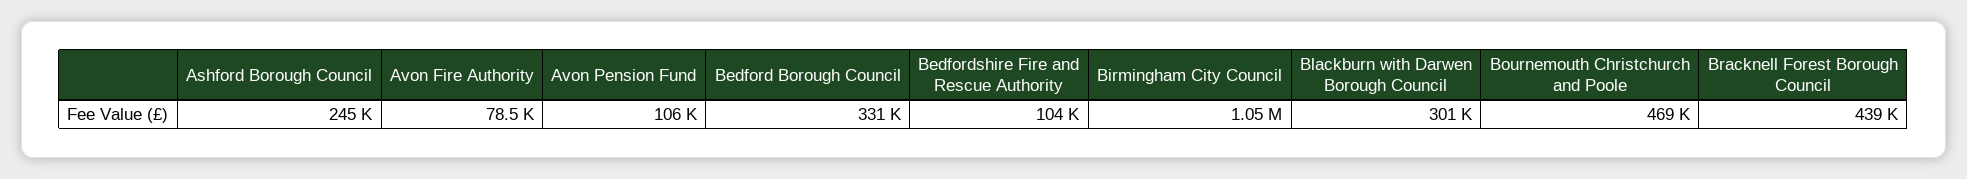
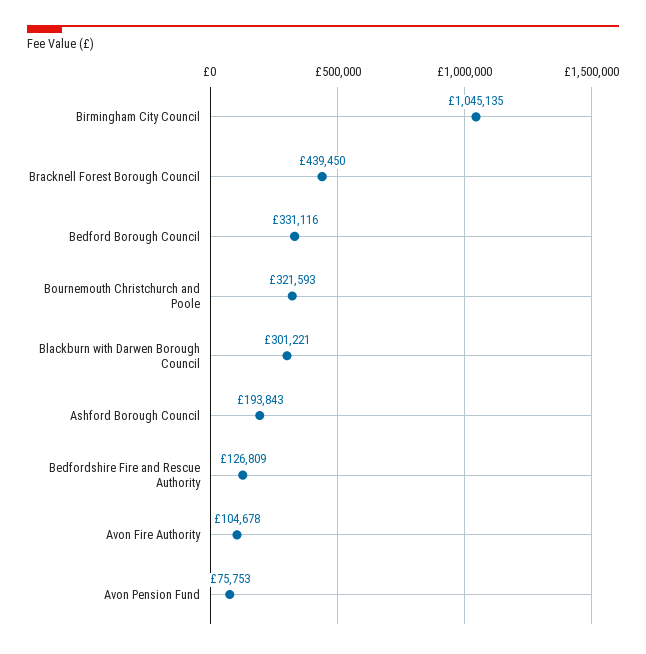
Ashford Borough Council: 245000 -> 193843
Avon Fire Authority: 78500 -> 104678
Avon Pension Fund: 106000 -> 75753
Bedfordshire Fire and Rescue Authority: 104000 -> 126809
Bournemouth Christchurch and Poole: 469000 -> 321593

